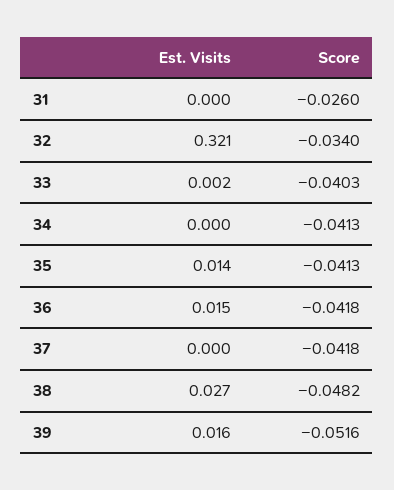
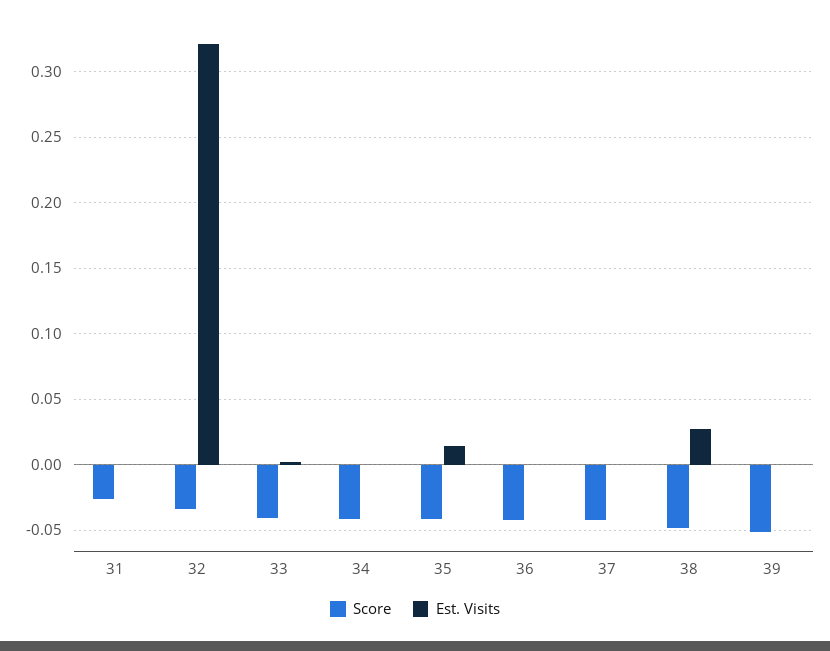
Est. Visits, 36: 0.015 -> 0
Est. Visits, 39: 0.016 -> 0

